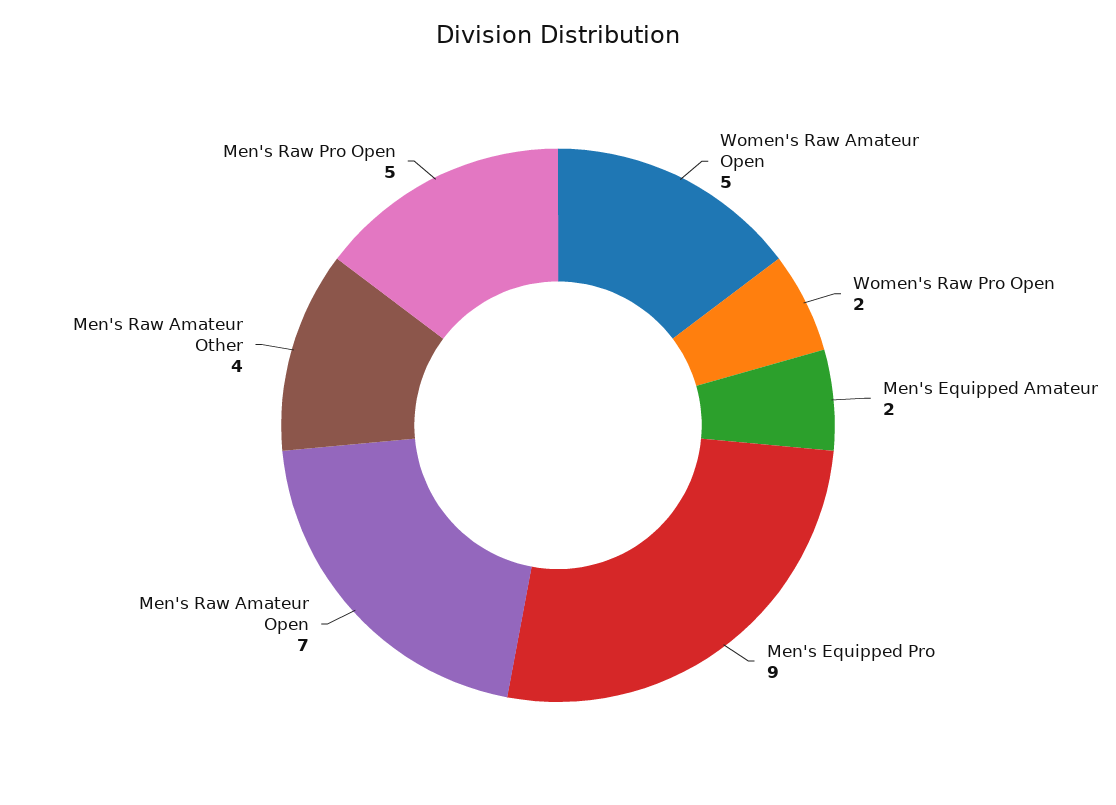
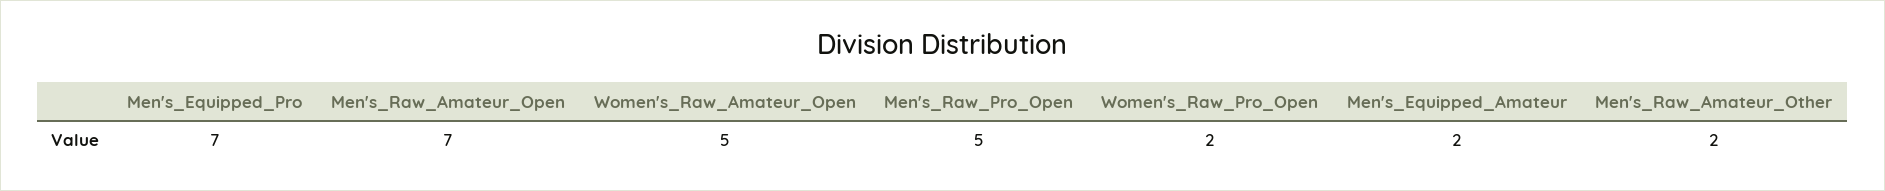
Men's Equipped Pro: 9 -> 7
Men's Raw Amateur Other: 4 -> 2

